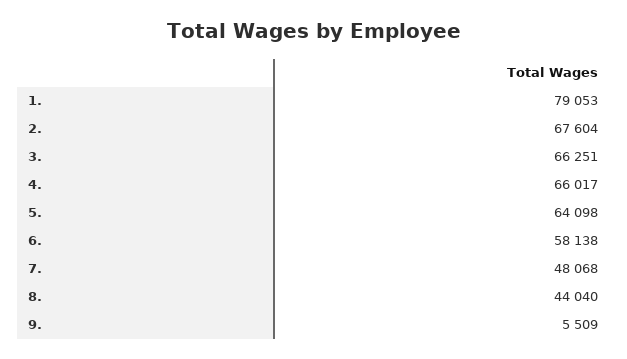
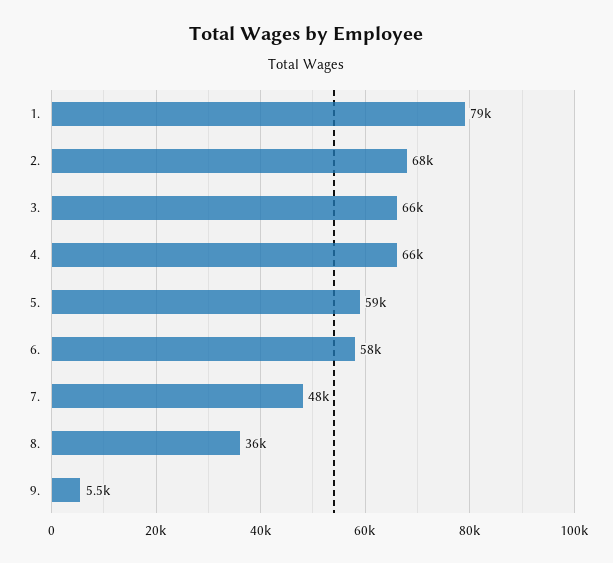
5.: 64098 -> 59000
8.: 44040 -> 36000

